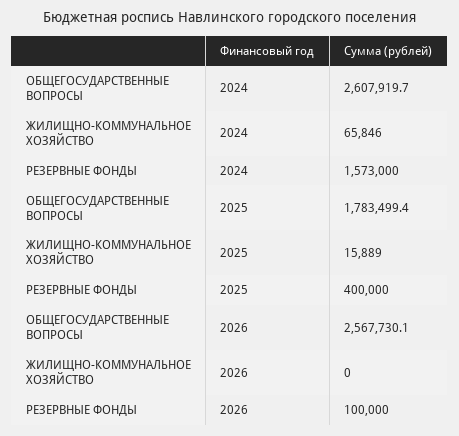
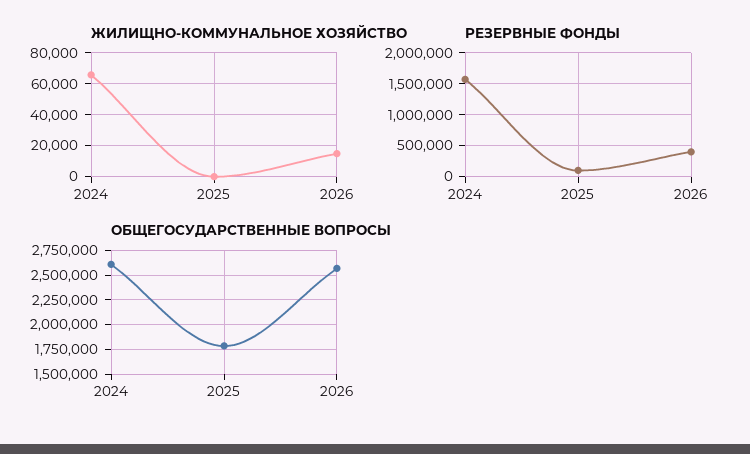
ЖИЛИЩНО-КОММУНАЛЬНОЕ ХОЗЯЙСТВО, 2025: 15889 -> 0
РЕЗЕРВНЫЕ ФОНДЫ, 2025: 400000 -> 100000
ЖИЛИЩНО-КОММУНАЛЬНОЕ ХОЗЯЙСТВО, 2026: 0 -> 15000
РЕЗЕРВНЫЕ ФОНДЫ, 2026: 100000 -> 400000

